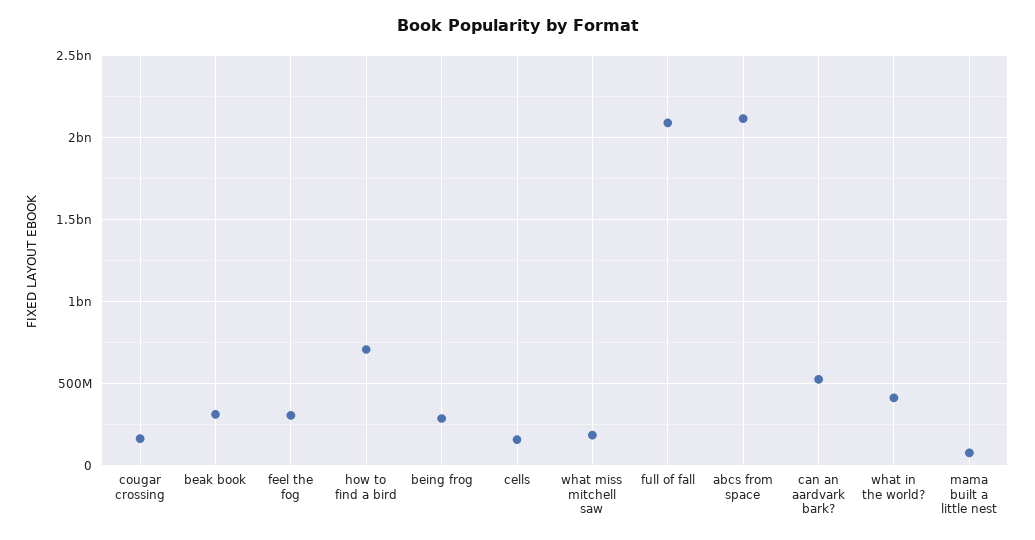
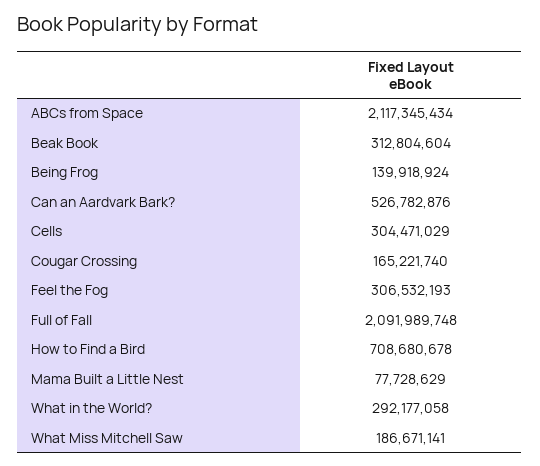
being frog: 300000000 -> 139918924
cells: 150000000 -> 304471029
what in the world?: 400000000 -> 292177058

